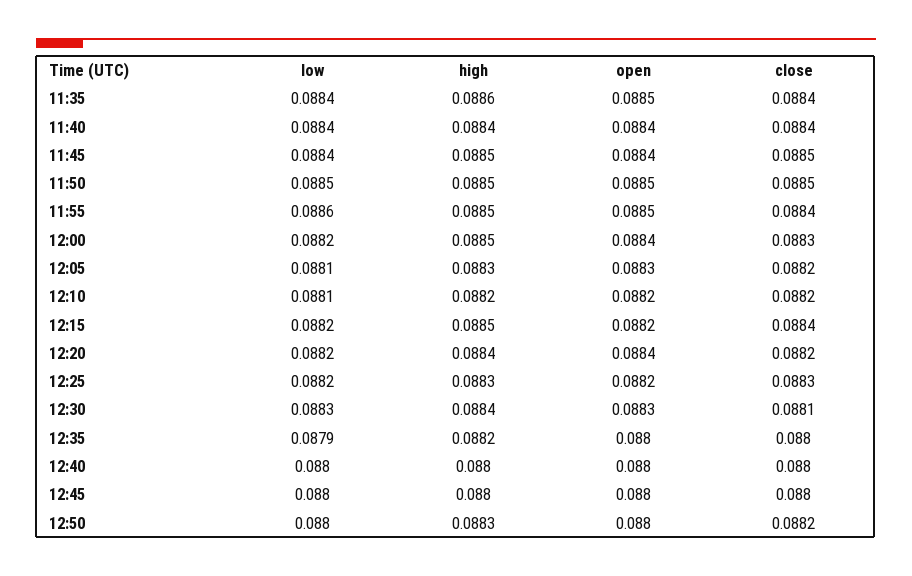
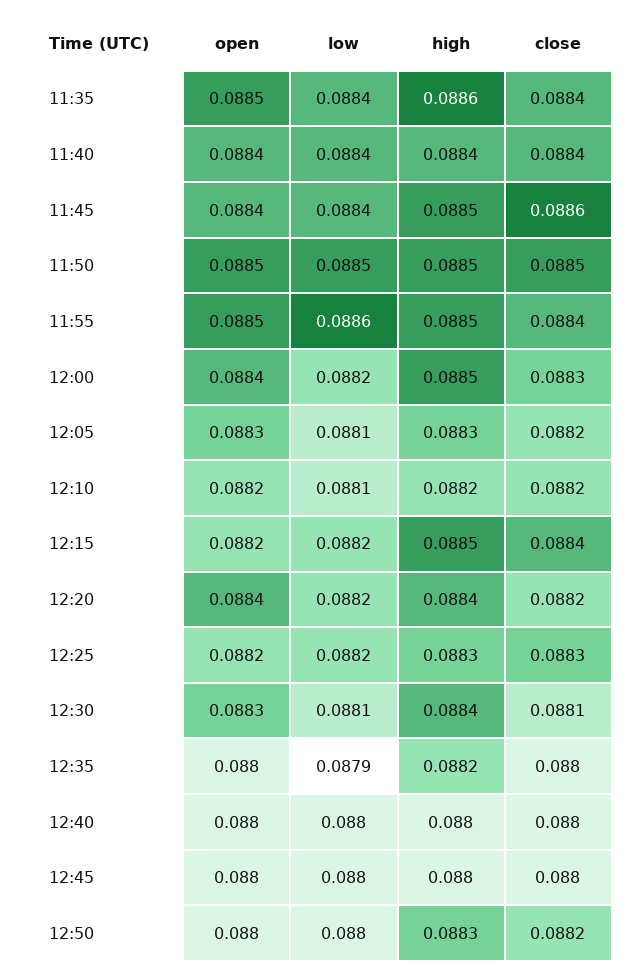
close, 11:45: 0.0885 -> 0.0886
low, 12:30: 0.0883 -> 0.0881

